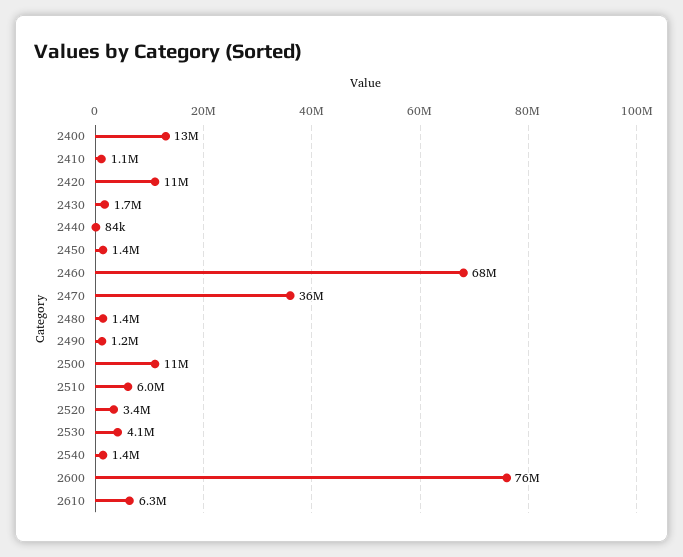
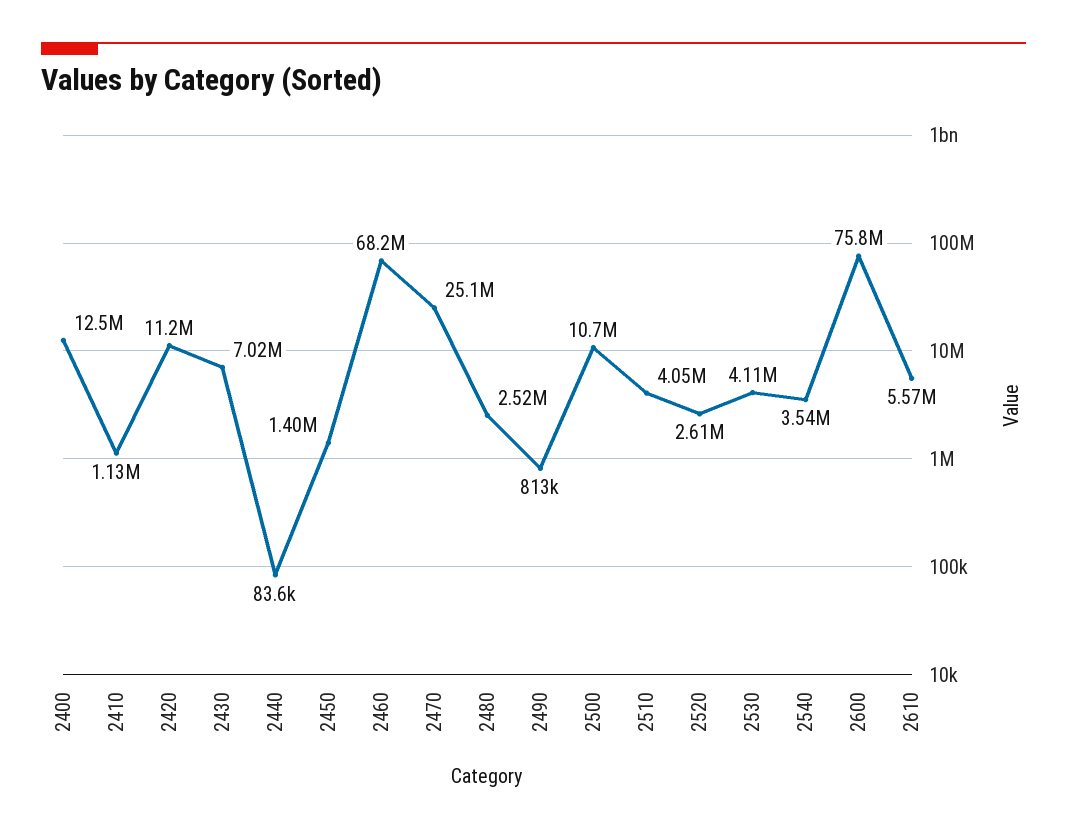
2430: 1700000 -> 7020000
2470: 36000000 -> 25100000
2480: 1400000 -> 2520000
2490: 1200000 -> 813000
2510: 6000000 -> 4050000
2520: 3400000 -> 2610000
2540: 1400000 -> 3540000
2610: 6300000 -> 5570000

